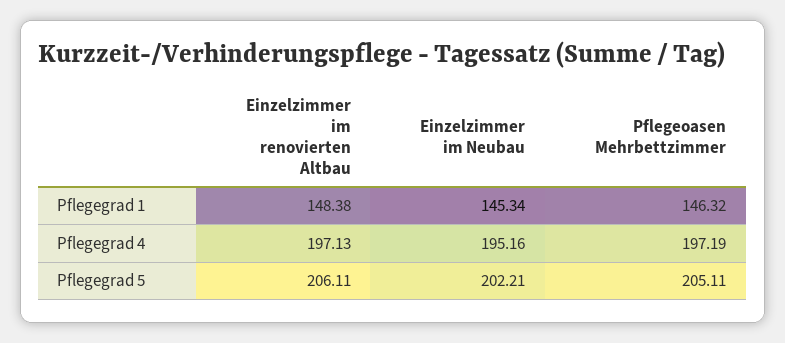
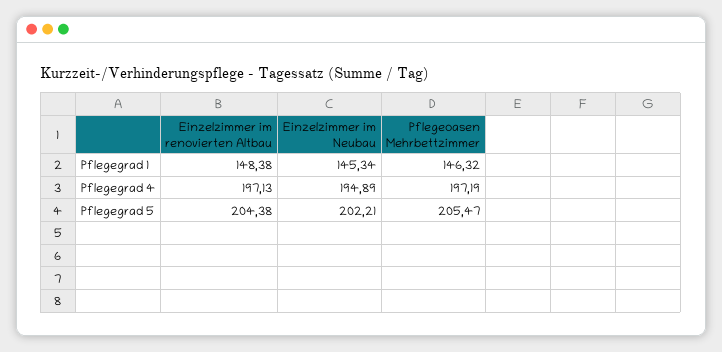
Einzelzimmer im Neubau, Pflegegrad 4: 195.16 -> 194.89
Einzelzimmer im renovierten Altbau, Pflegegrad 5: 206.11 -> 204.38
Pflegeoasen Mehrbettzimmer, Pflegegrad 5: 205.11 -> 205.47

